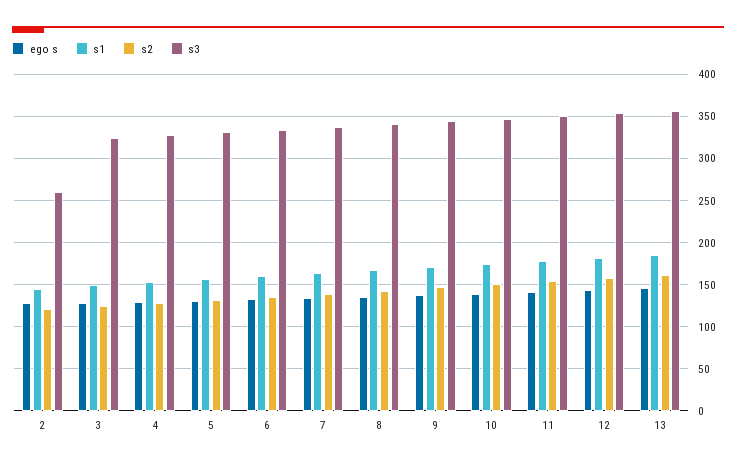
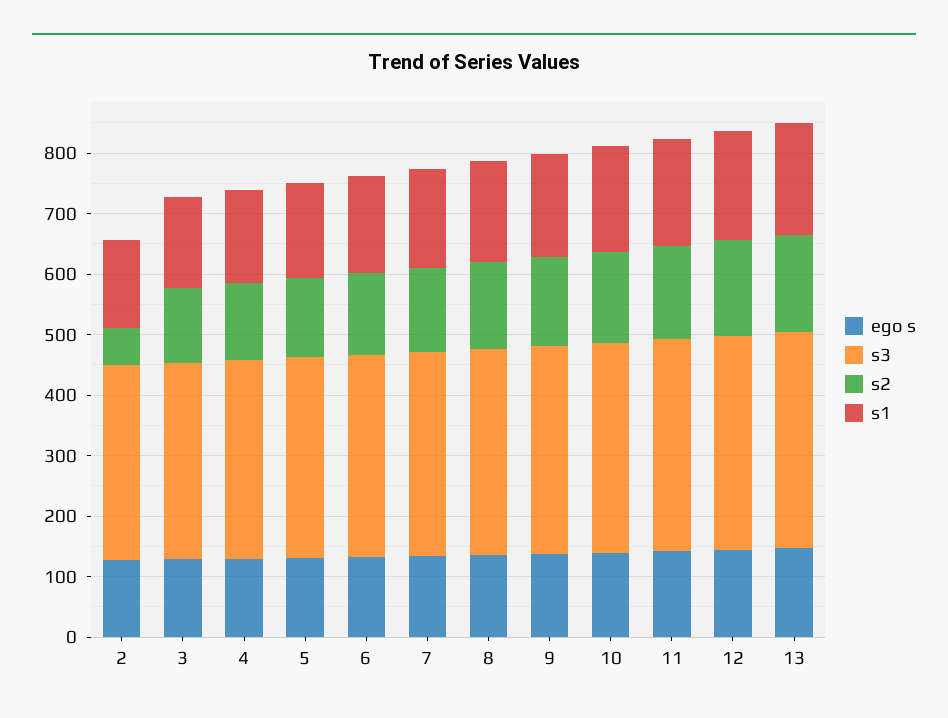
s2, 2: 120 -> 60
s3, 2: 260 -> 320

